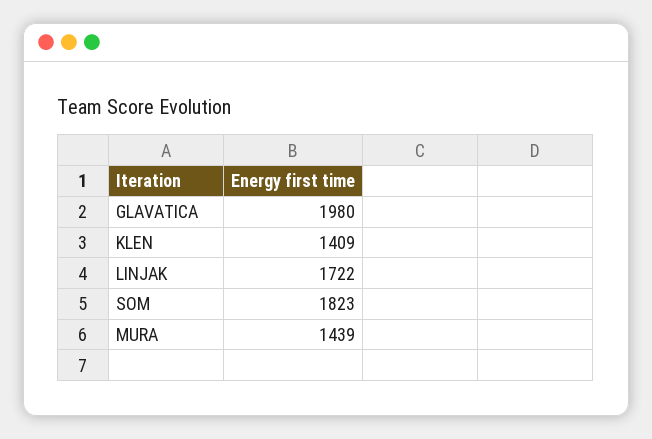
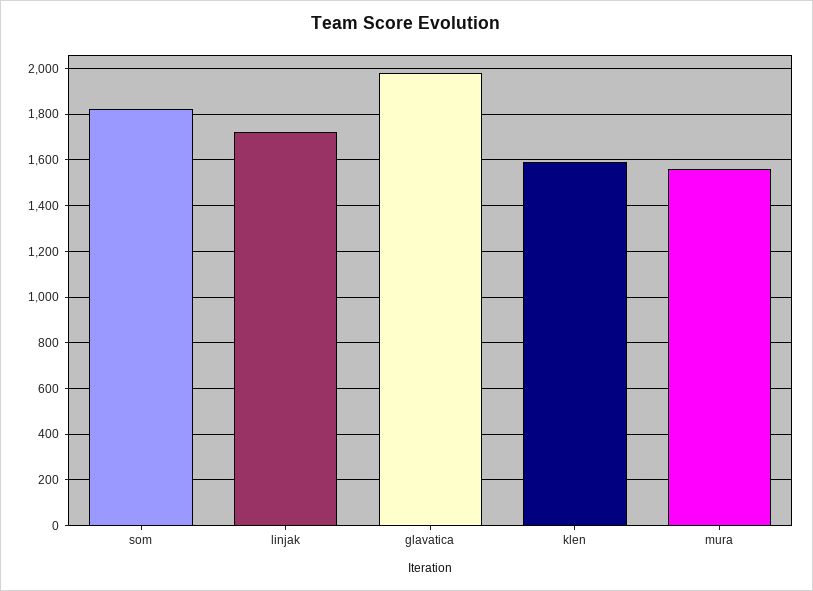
KLEN: 1409 -> 1600
MURA: 1439 -> 1550

